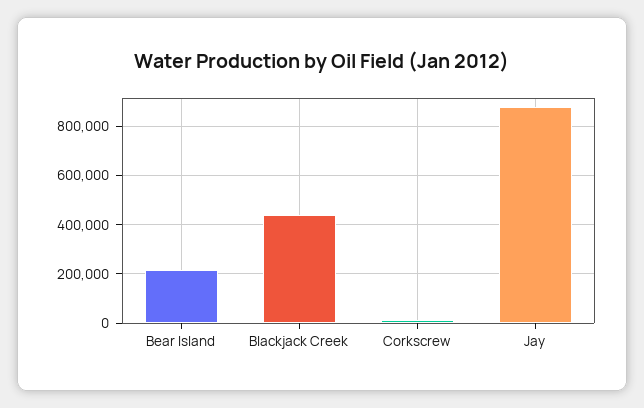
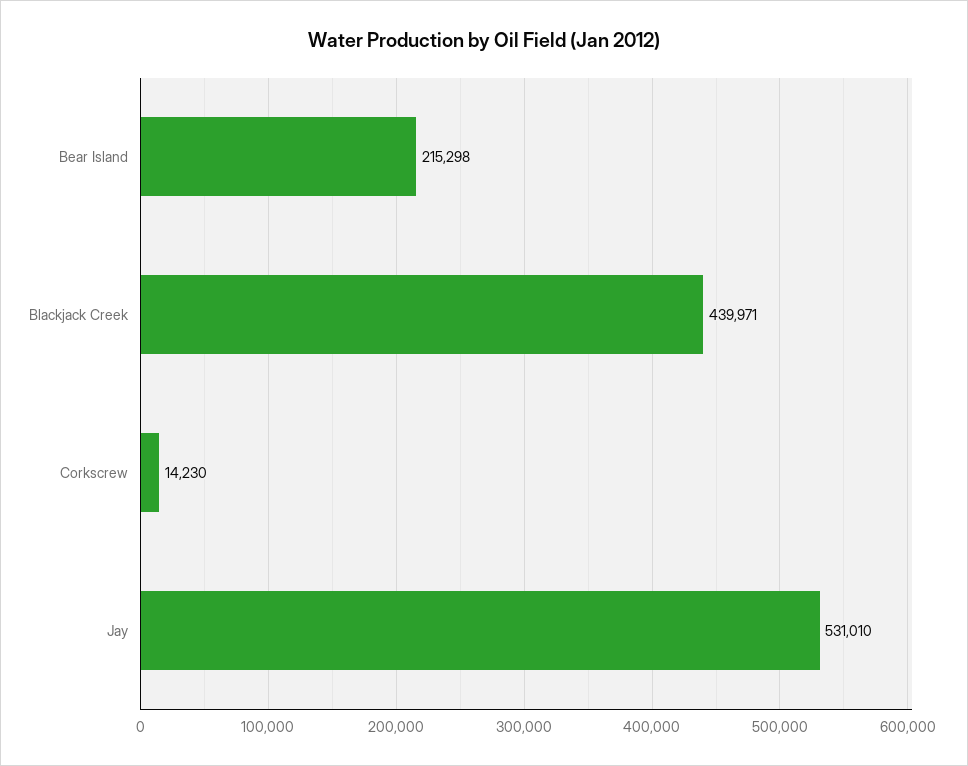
Jay: 875000 -> 531010

